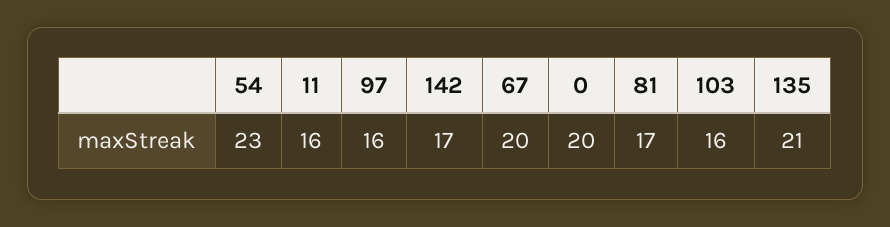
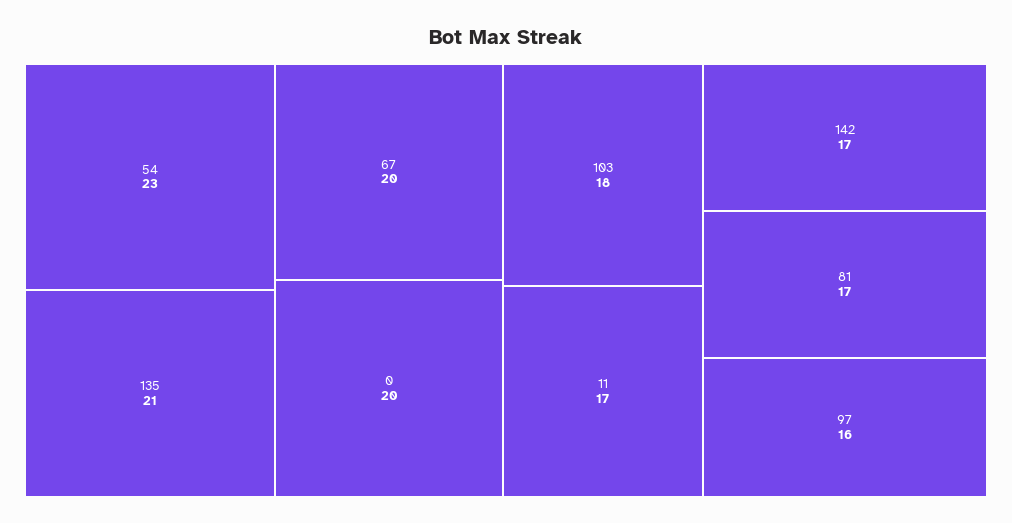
11: 16 -> 17
103: 16 -> 18

